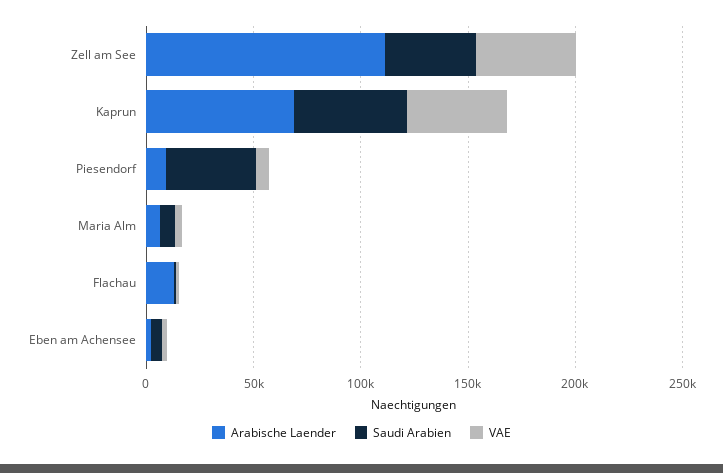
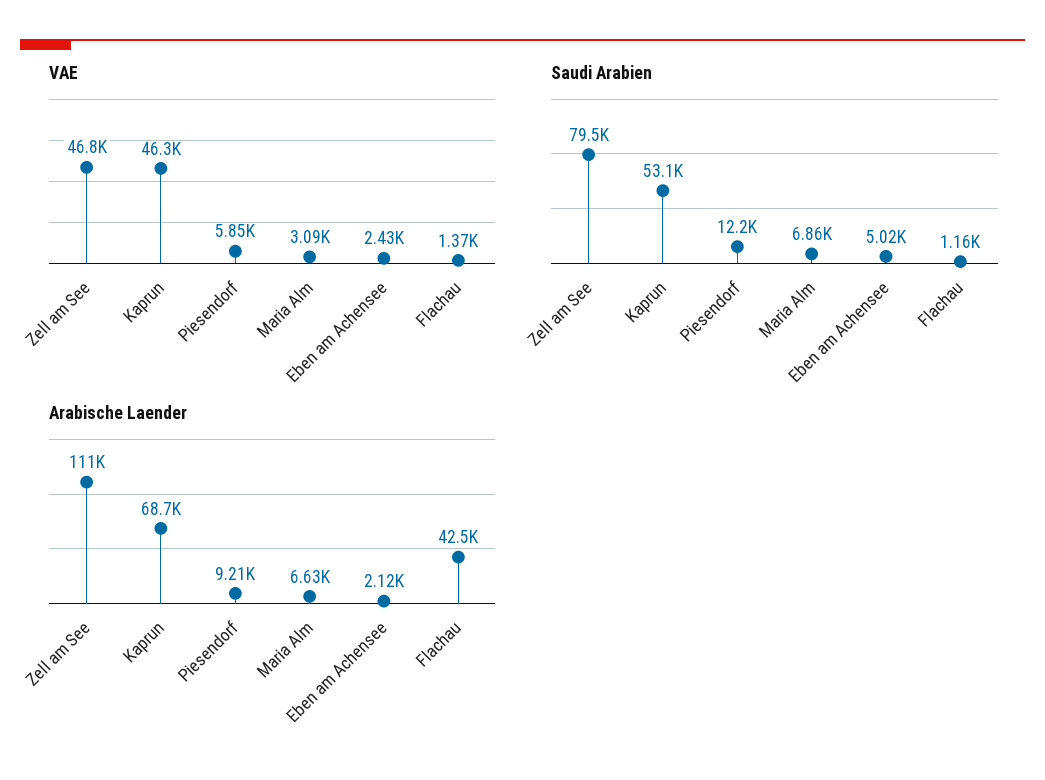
Saudi Arabien, Zell am See: 40000 -> 79500
Saudi Arabien, Piesendorf: 40000 -> 12200
Arabische Laender, Flachau: 10000 -> 42500

